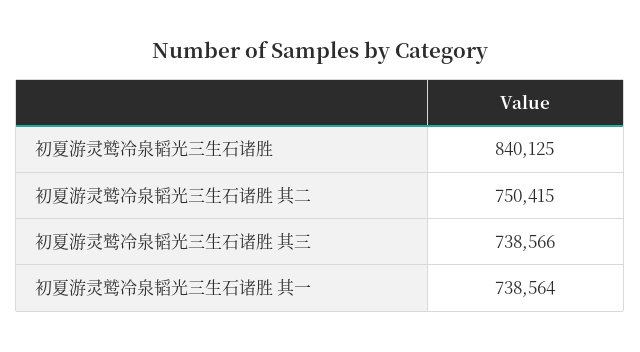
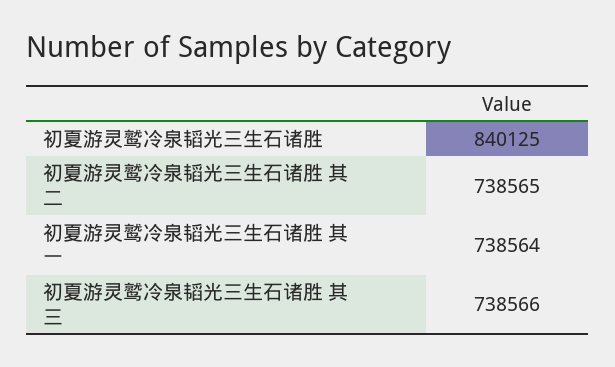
初夏游灵鹫冷泉韬光三生石诸胜 其二: 750415 -> 738565

